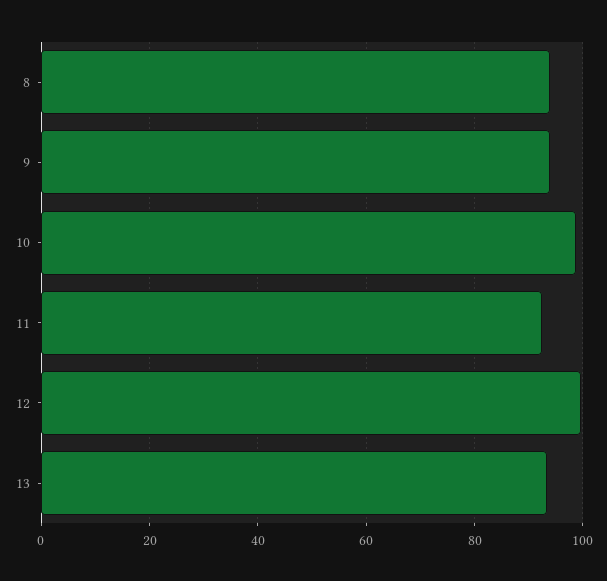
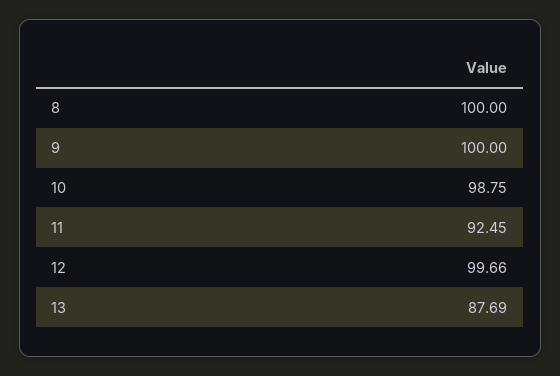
8: 94 -> 100
9: 94 -> 100
13: 94 -> 87.69

